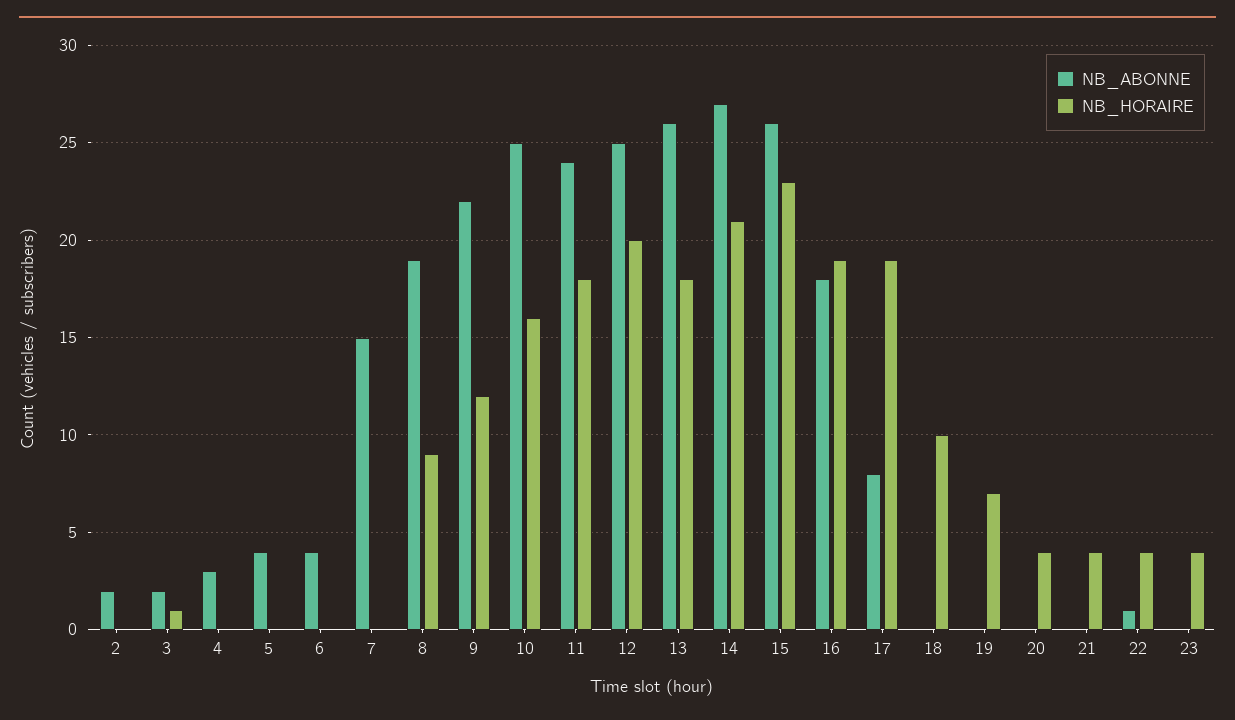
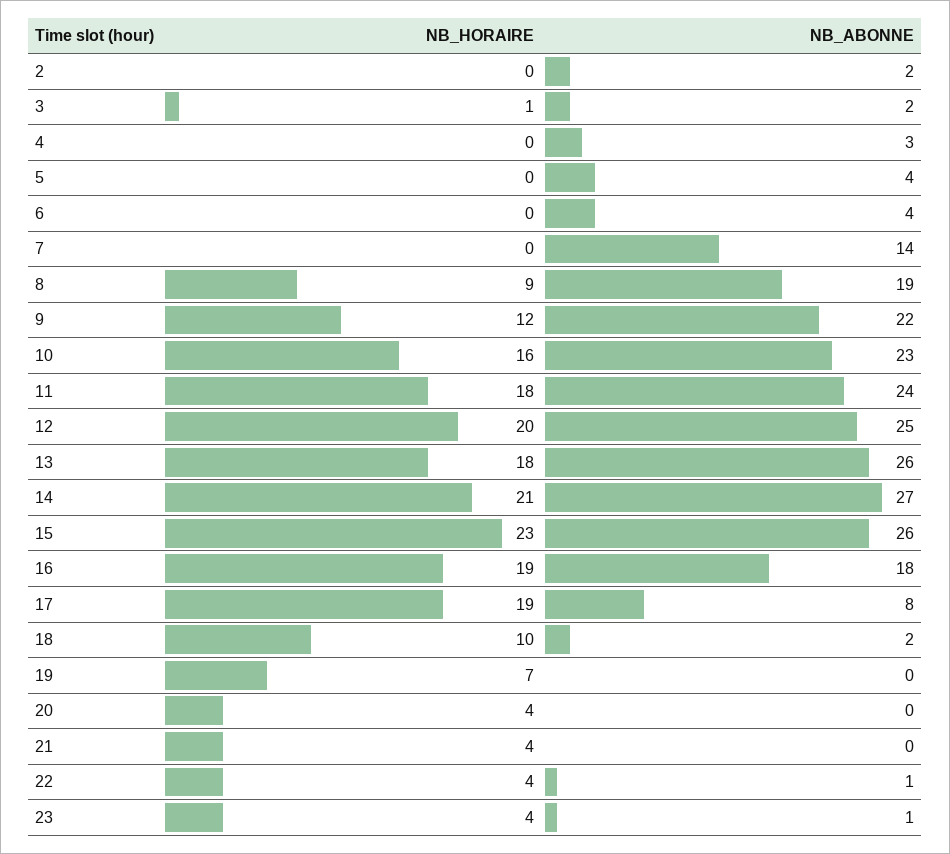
NB_ABONNE, 7: 15 -> 14
NB_ABONNE, 10: 25 -> 23
NB_ABONNE, 18: 0 -> 2
NB_ABONNE, 23: 0 -> 1

